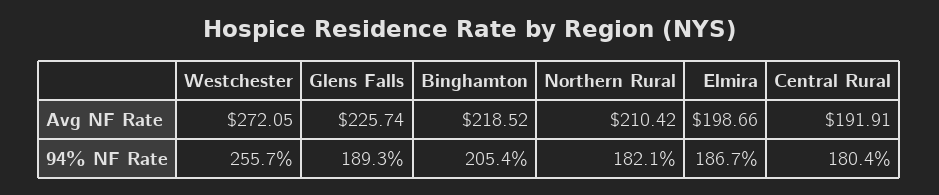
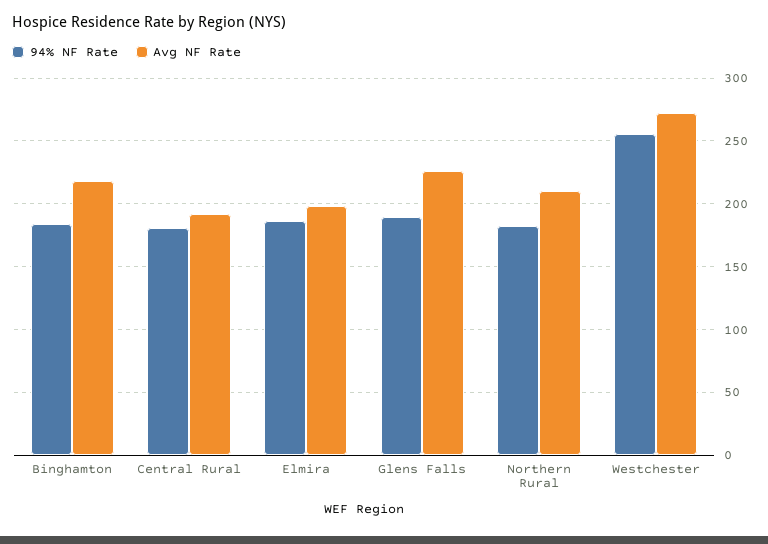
94% NF Rate, Binghamton: 205.4 -> 185

